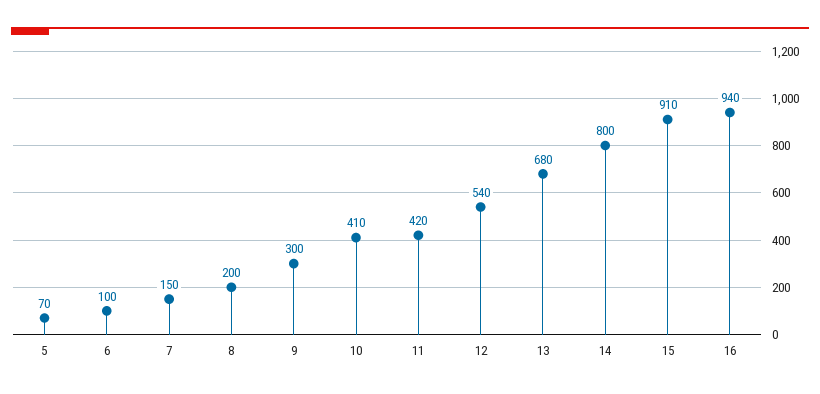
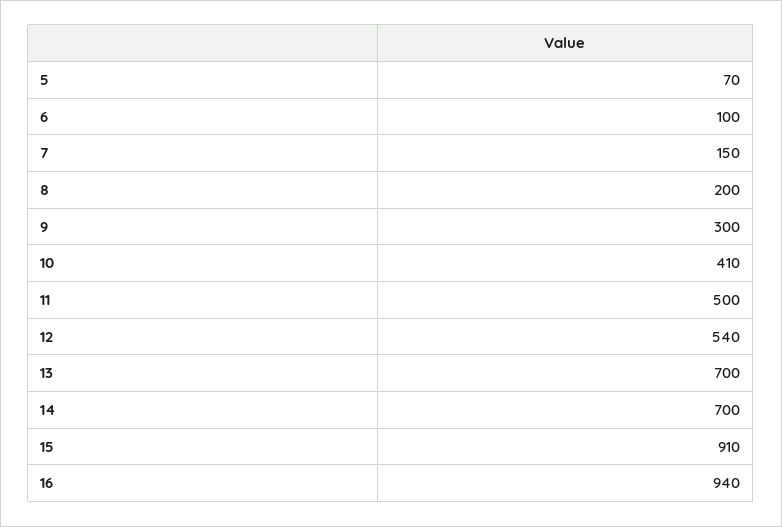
11: 420 -> 500
13: 680 -> 700
14: 800 -> 700

